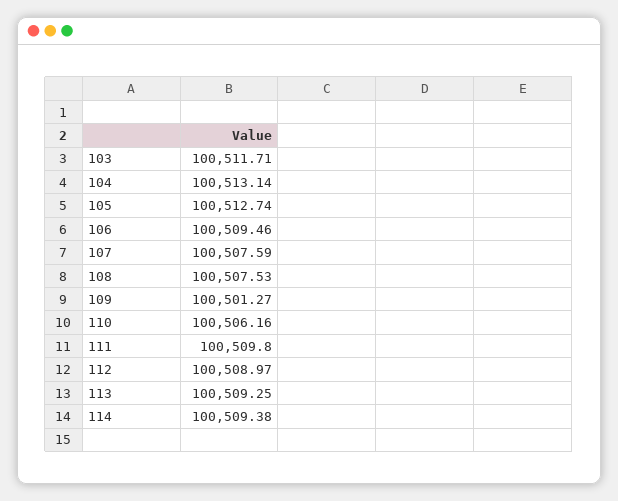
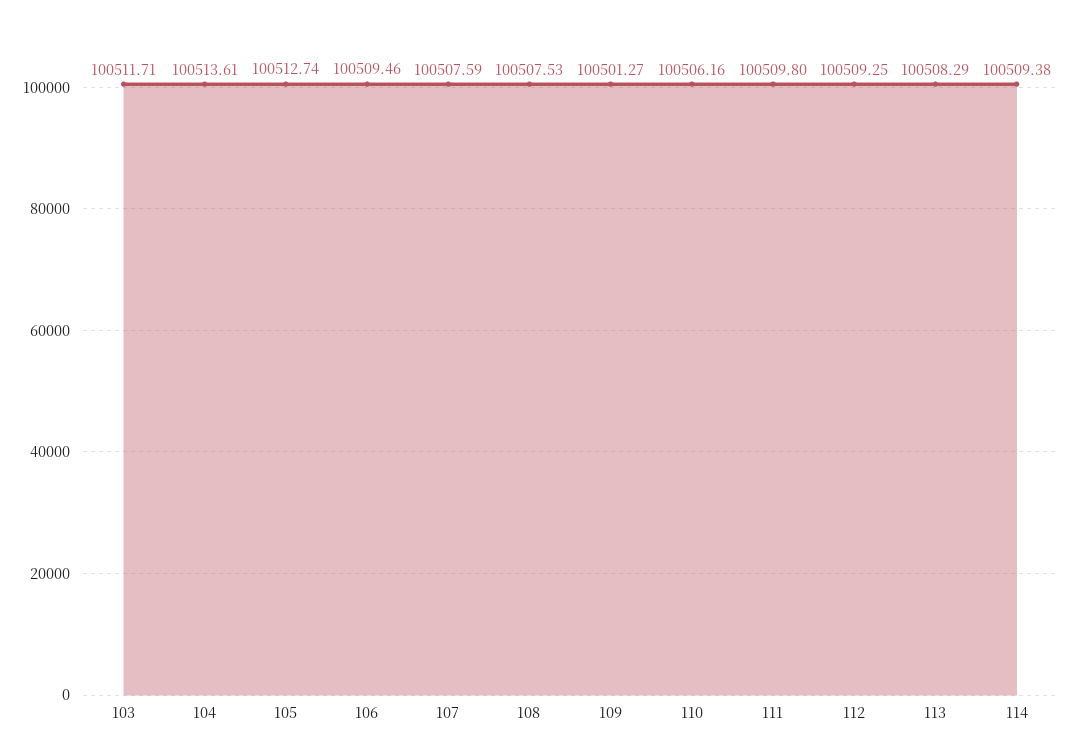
104: 100513.14 -> 100513.61
112: 100508.97 -> 100509.25
113: 100509.25 -> 100508.29

